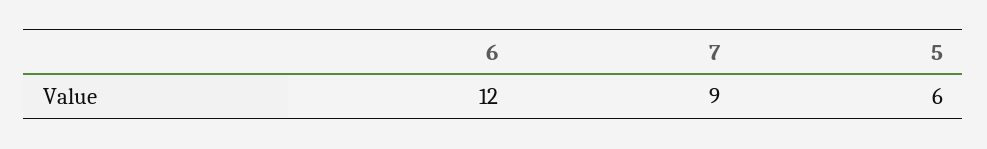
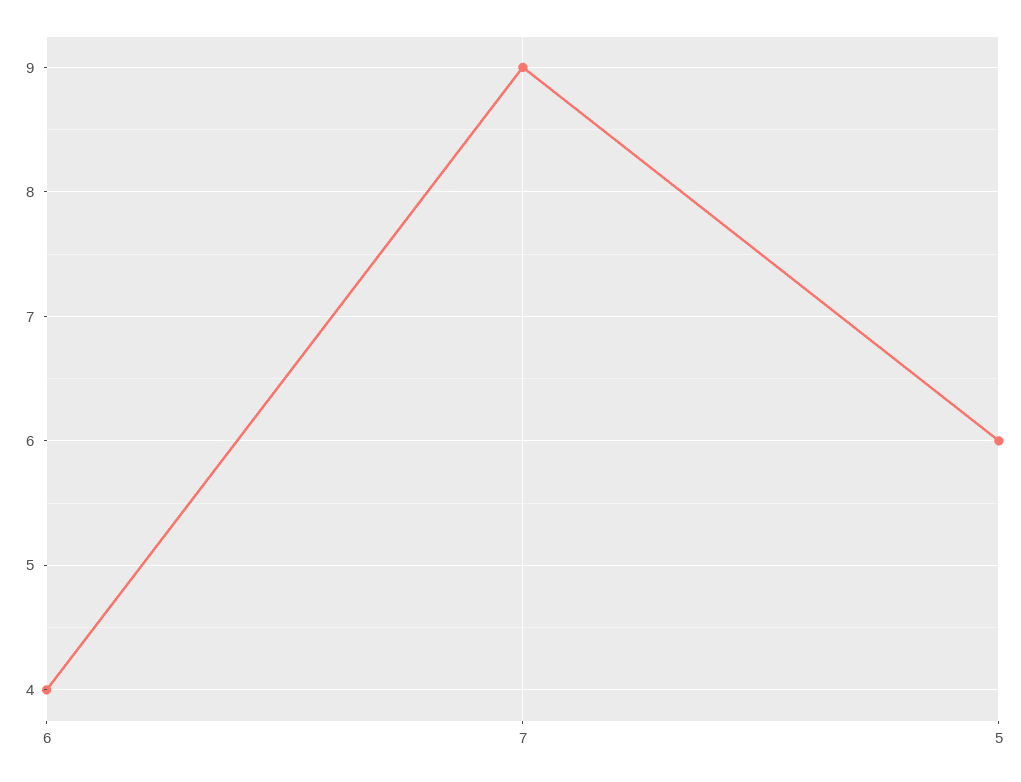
6: 12 -> 4

